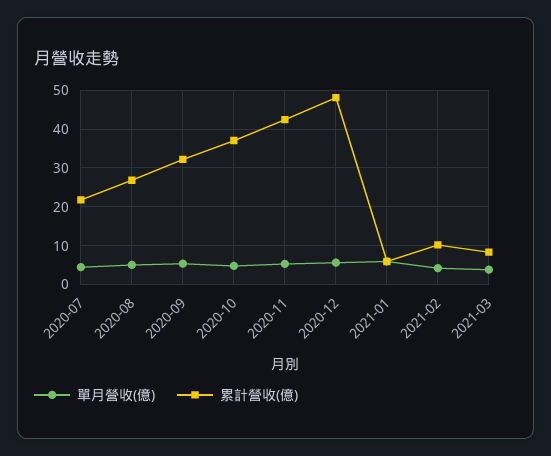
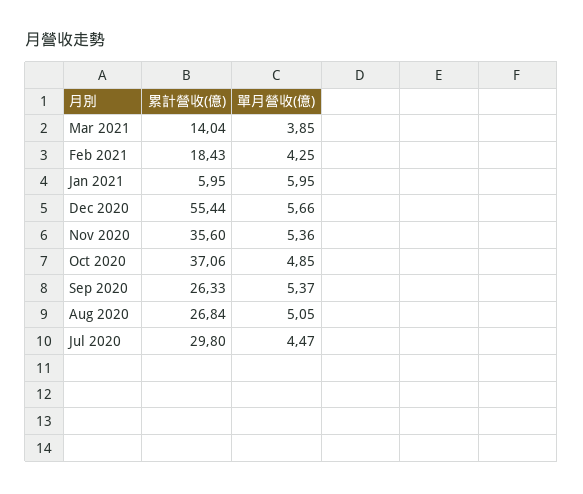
累計營收(億), 2020-07: 22 -> 29.8
累計營收(億), 2020-09: 32 -> 26.33
累計營收(億), 2020-11: 42 -> 35.6
累計營收(億), 2020-12: 48 -> 55.44
累計營收(億), 2021-02: 10 -> 18.43
累計營收(億), 2021-03: 8 -> 14.04

